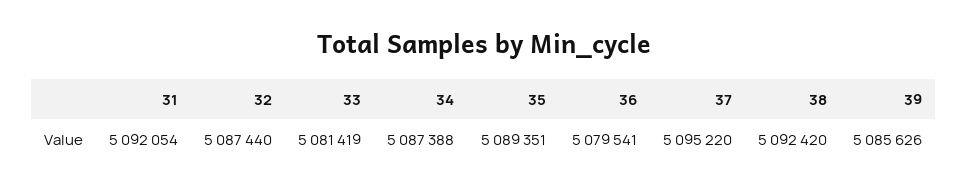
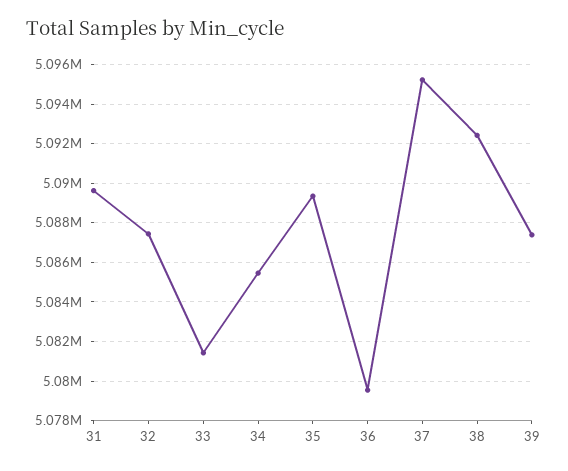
31: 5092054 -> 5089500
34: 5087388 -> 5085500
39: 5085626 -> 5087500

